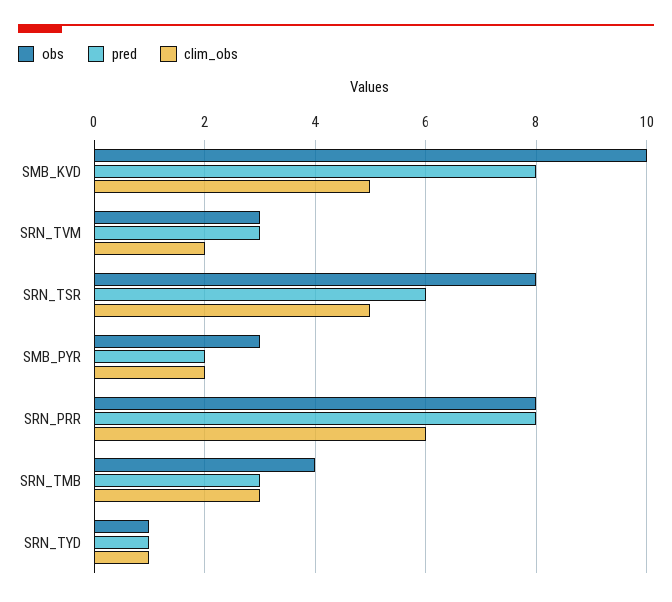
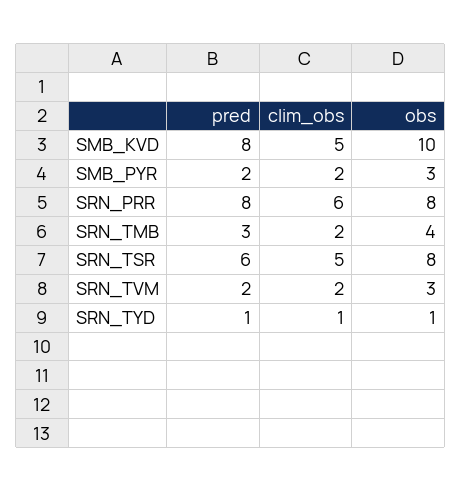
pred, SRN_TVM: 3 -> 2
clim_obs, SRN_TMB: 3 -> 2

